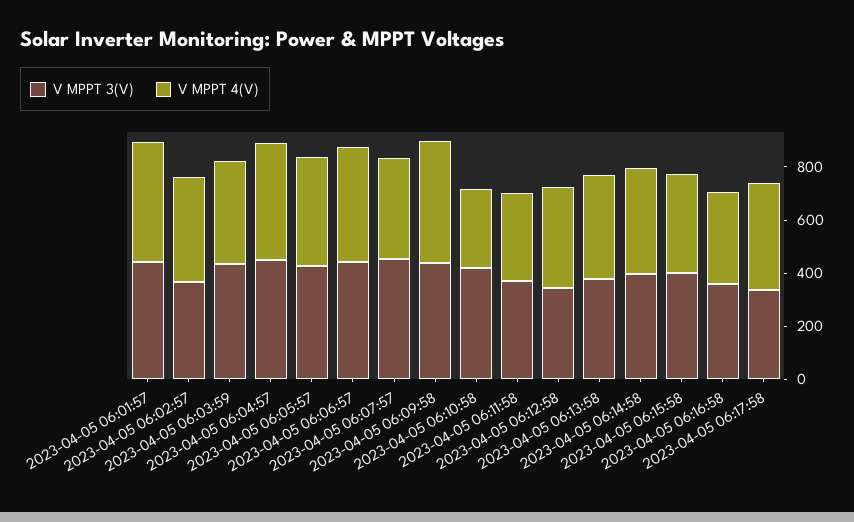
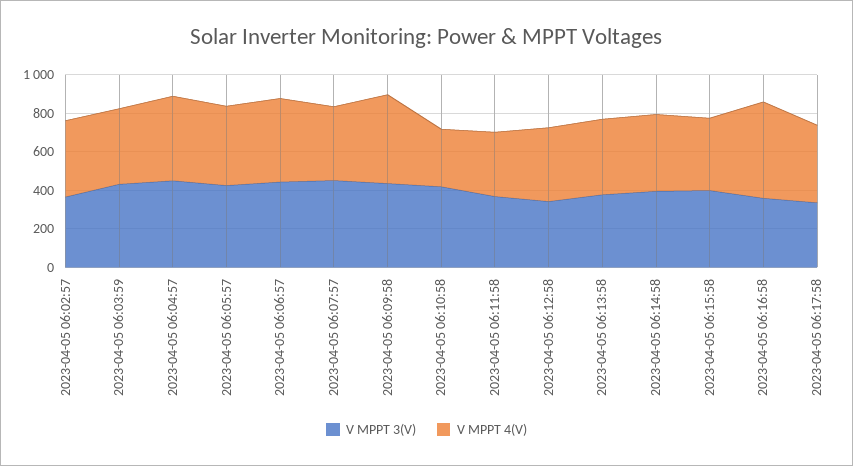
V MPPT 3(V), 2023-04-05 06:01:57: 450 -> none
V MPPT 4(V), 2023-04-05 06:01:57: 450 -> none
V MPPT 4(V), 2023-04-05 06:16:58: 350 -> 500

